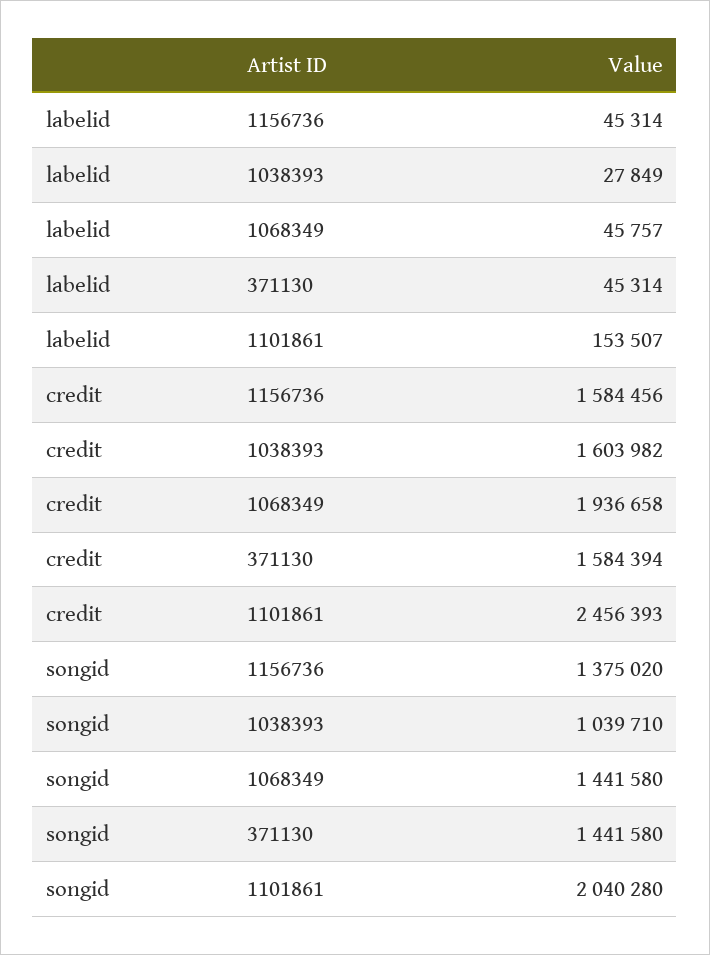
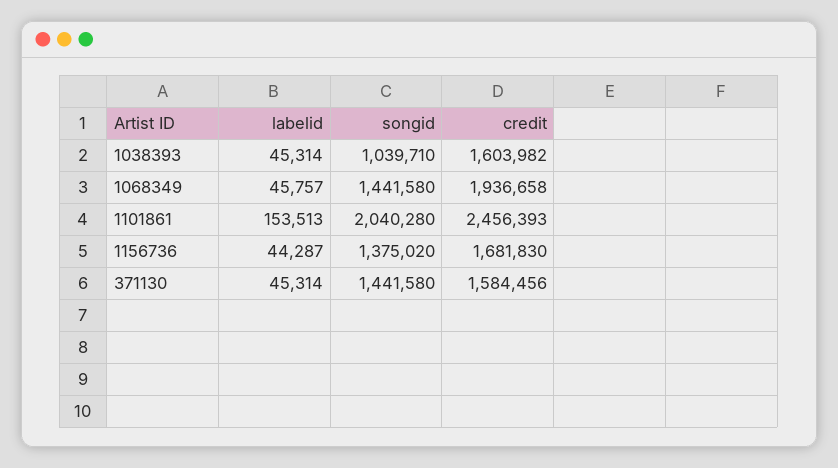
labelid, 1156736: 45314 -> 44287
labelid, 1038393: 27849 -> 45314
labelid, 1101861: 153507 -> 153513
credit, 1156736: 1584456 -> 1681830
credit, 371130: 1584394 -> 1584456

